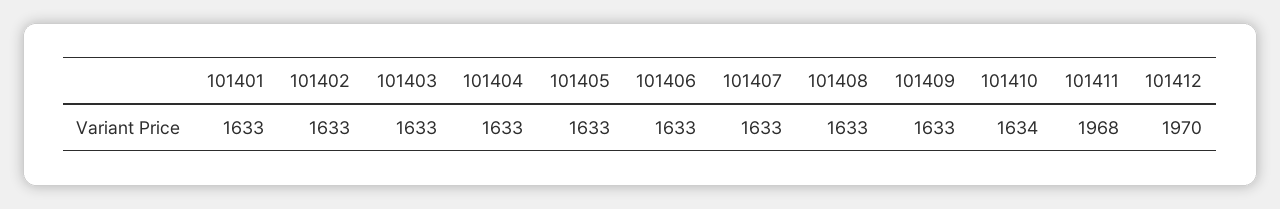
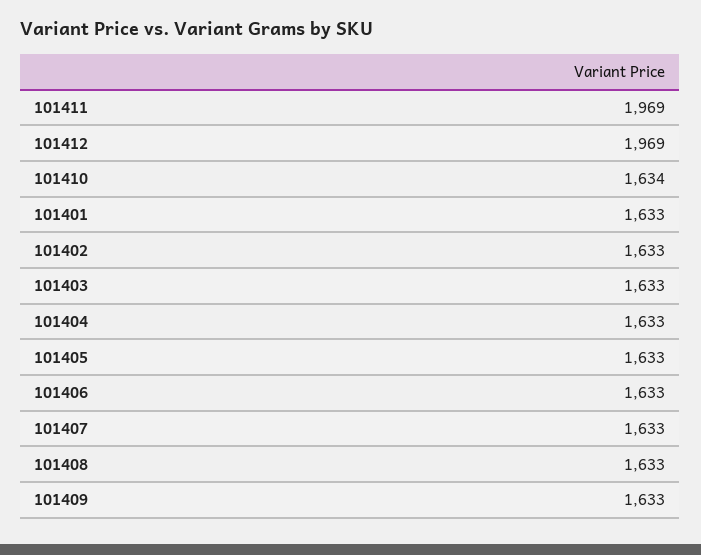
101411: 1968 -> 1969
101412: 1970 -> 1969

